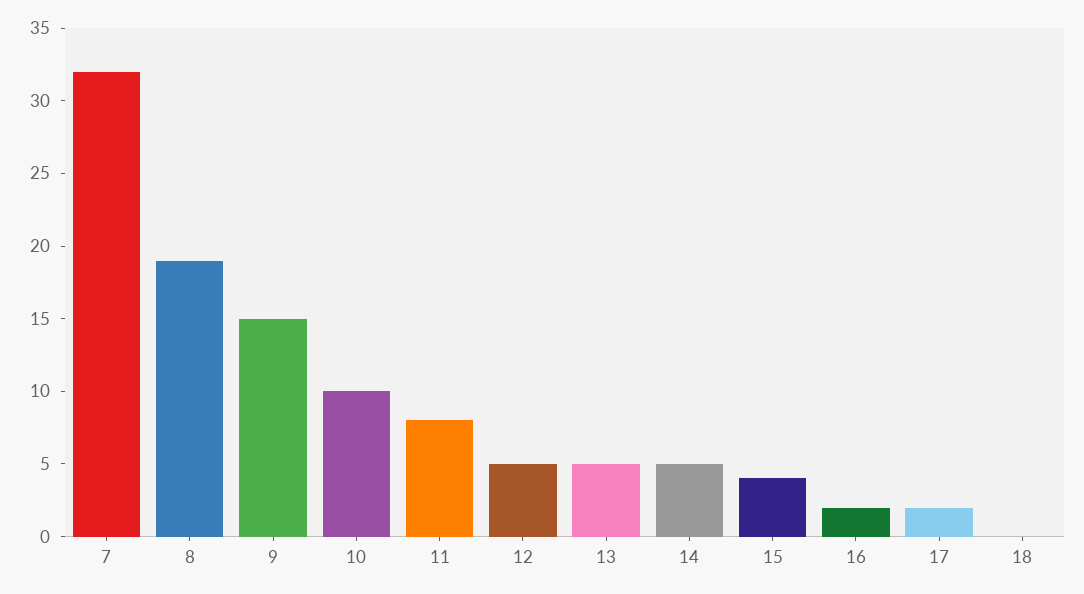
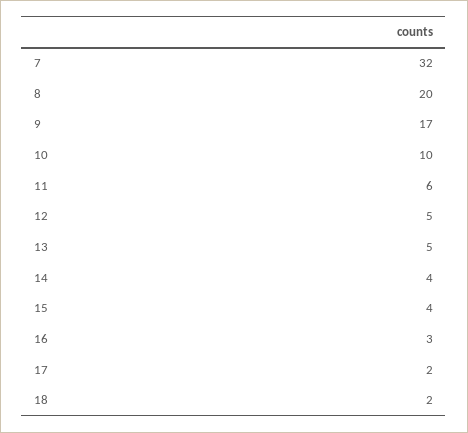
8: 19 -> 20
9: 15 -> 17
11: 8 -> 6
14: 5 -> 4
16: 2 -> 3
18: 0 -> 2

